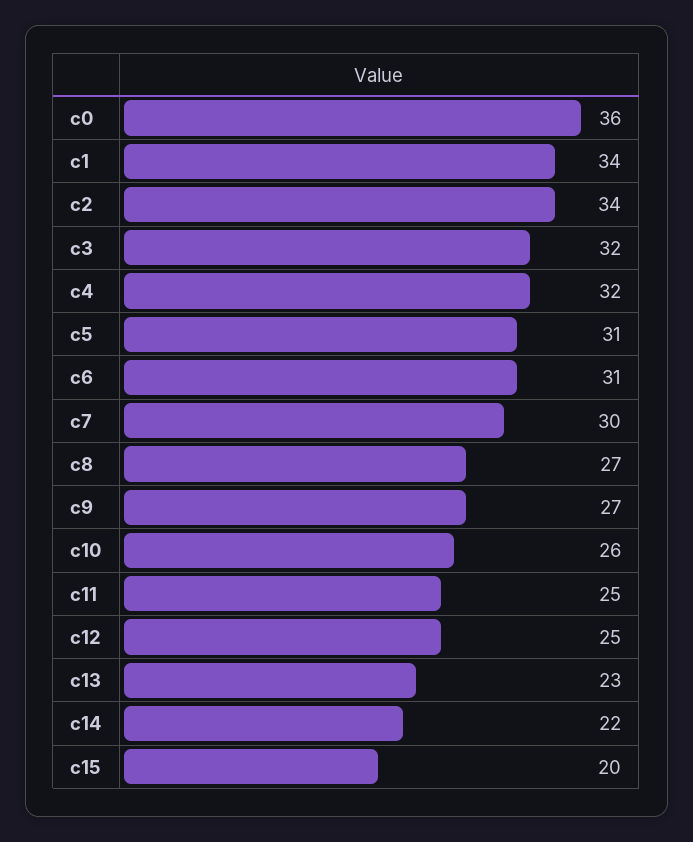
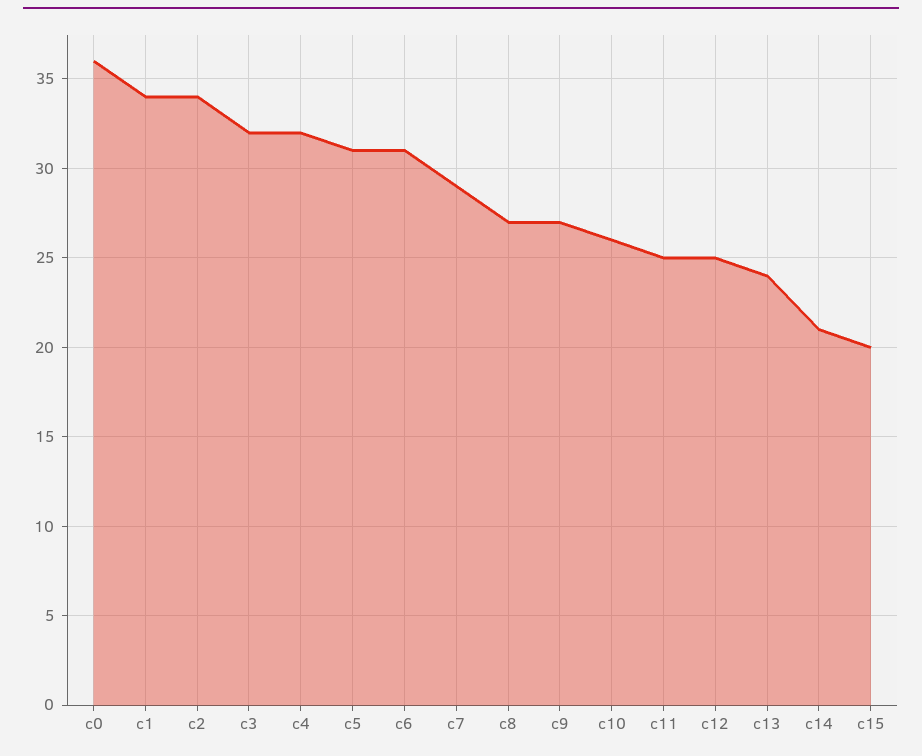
c7: 30 -> 29
c13: 23 -> 24
c14: 22 -> 21

